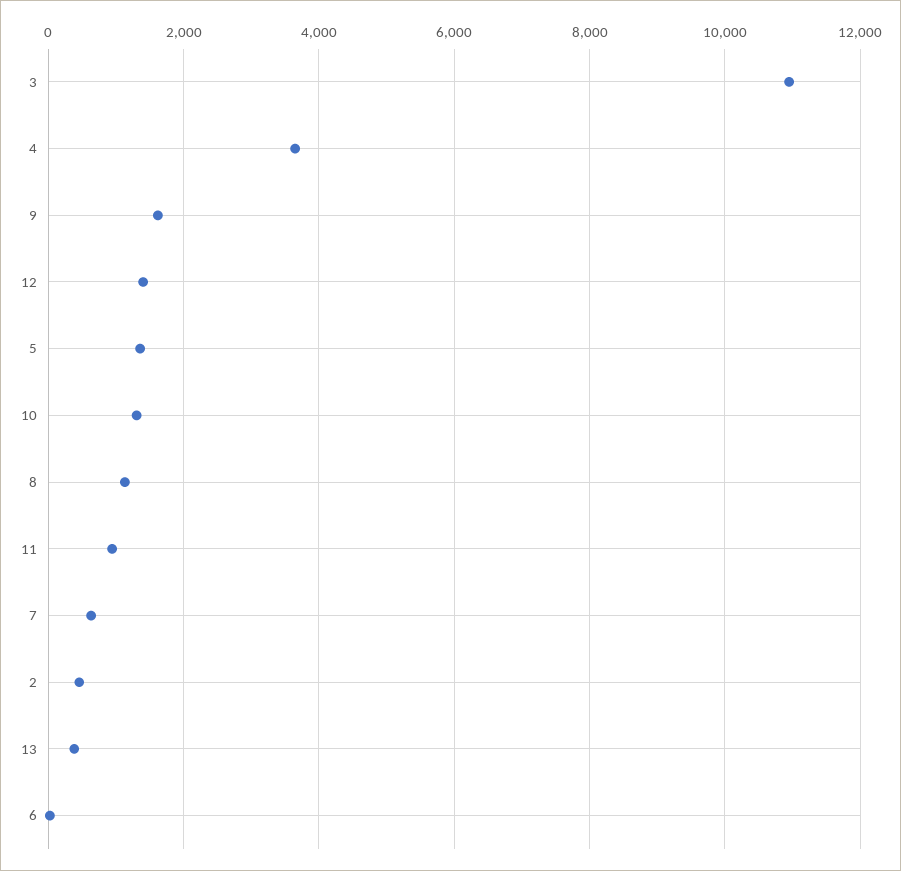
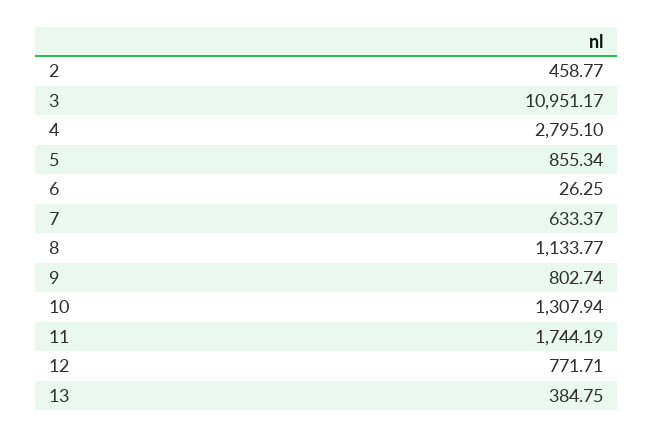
4: 3600 -> 2795.1
9: 1600 -> 802.74
12: 1400 -> 771.71
5: 1400 -> 855.34
11: 1000 -> 1744.19

